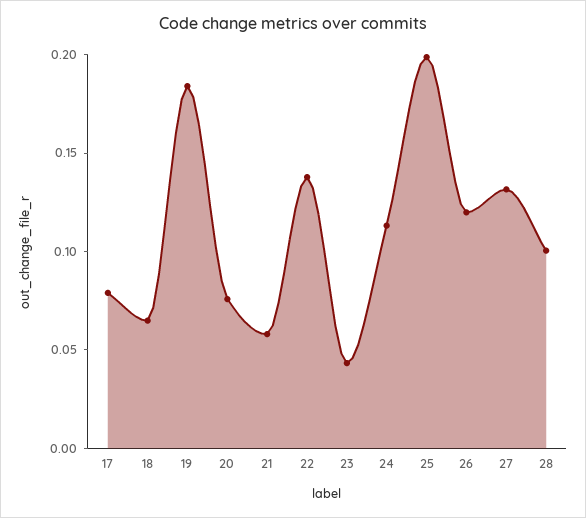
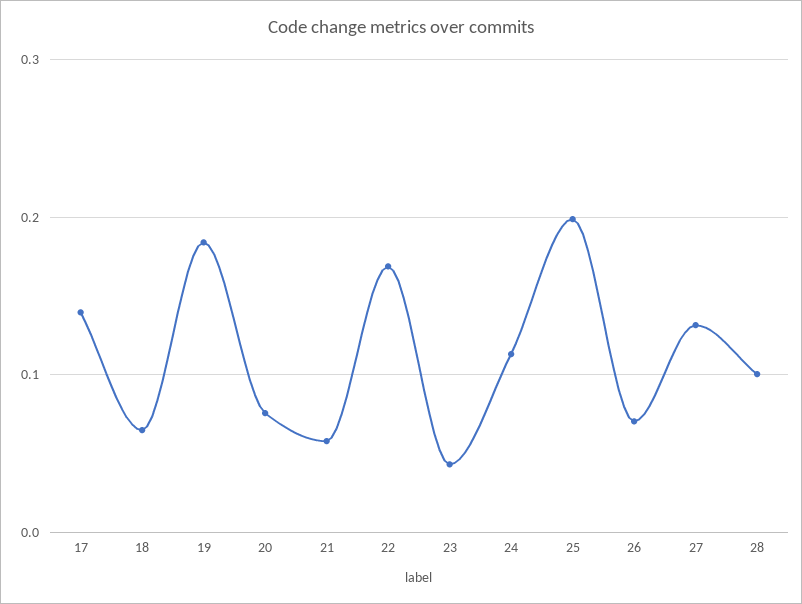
17: 0.08 -> 0.14
22: 0.14 -> 0.17
26: 0.12 -> 0.07

